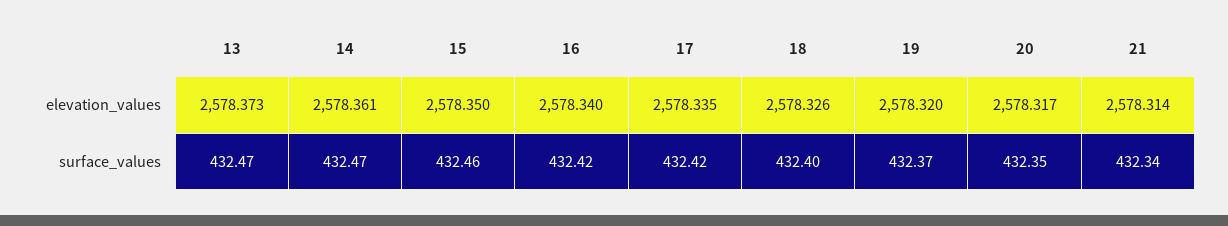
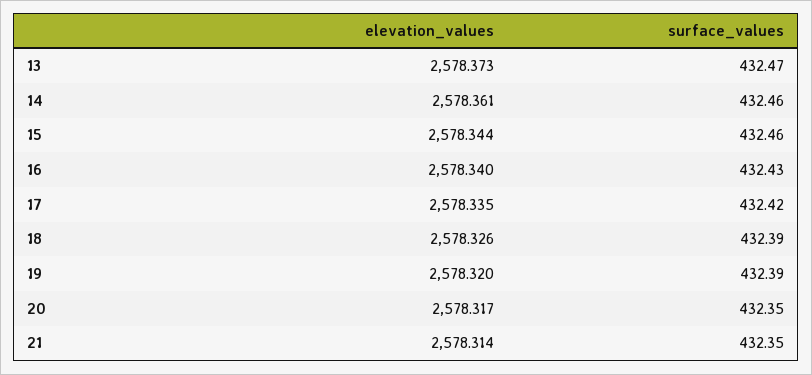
15, elevation_values: 2578.35 -> 2578.344
14, surface_values: 432.47 -> 432.46
16, surface_values: 432.42 -> 432.43
18, surface_values: 432.4 -> 432.39
19, surface_values: 432.37 -> 432.39
21, surface_values: 432.34 -> 432.35

